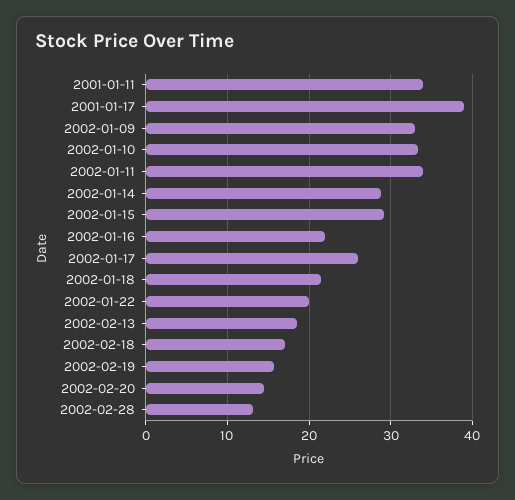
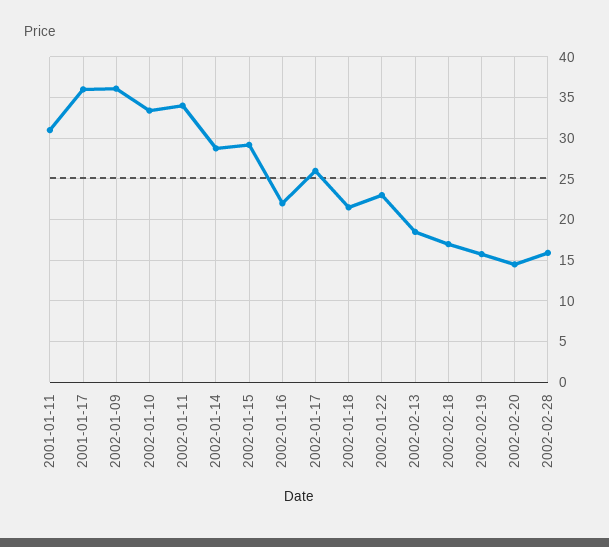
2001-01-11: 34 -> 31
2001-01-17: 39 -> 36
2002-01-09: 33 -> 36
2002-01-22: 20 -> 23
2002-02-28: 13 -> 16

